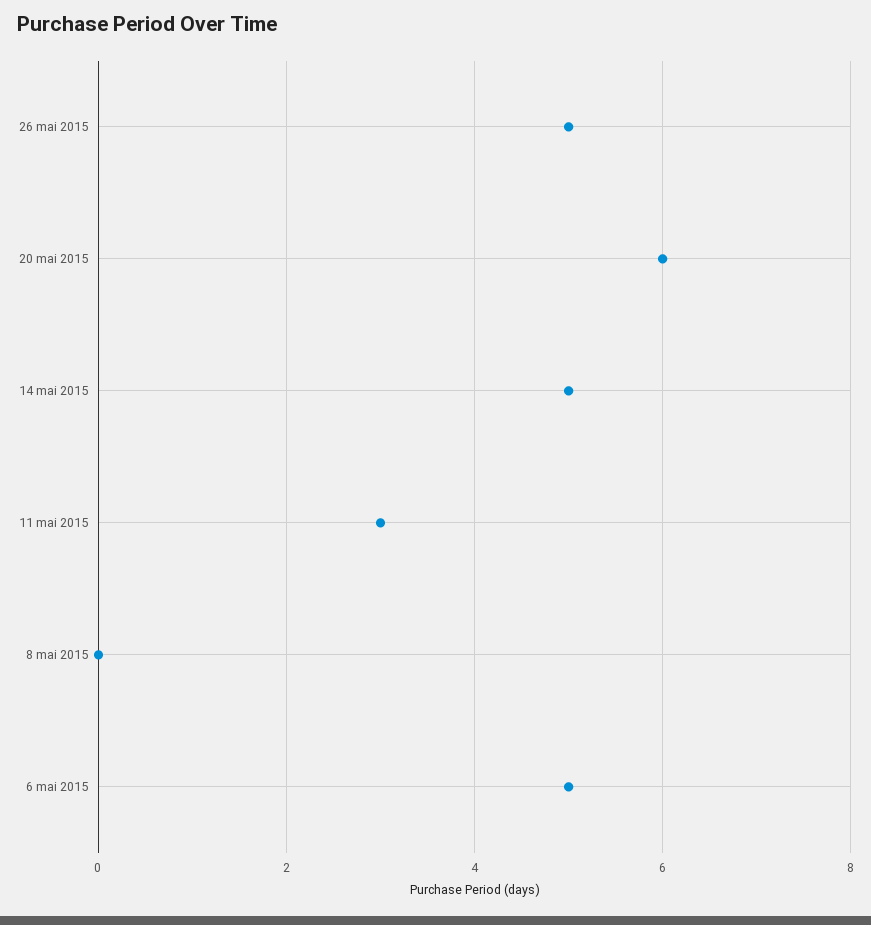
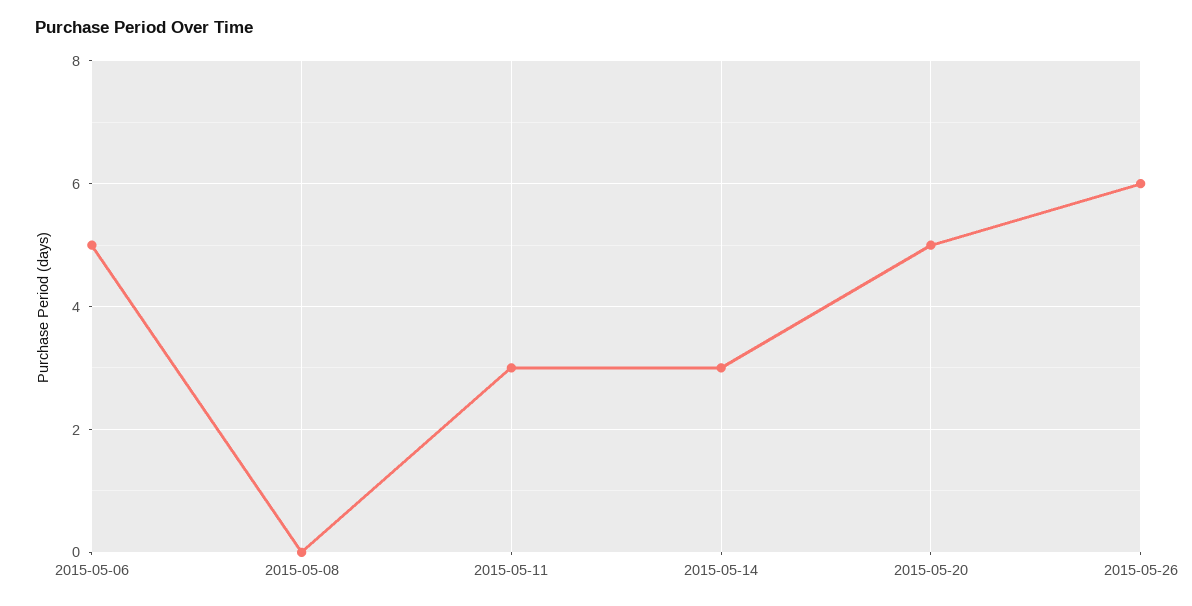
26 mai 2015: 5 -> 6
20 mai 2015: 6 -> 5
14 mai 2015: 5 -> 3

